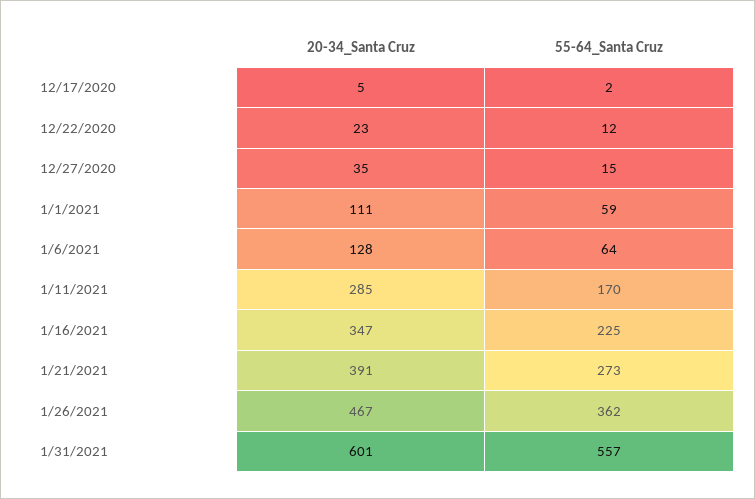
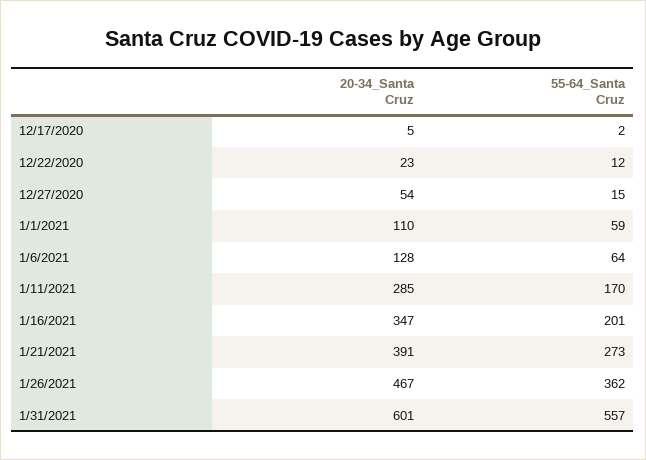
20-34_Santa Cruz, 12/27/2020: 35 -> 54
20-34_Santa Cruz, 1/1/2021: 111 -> 110
55-64_Santa Cruz, 1/16/2021: 225 -> 201

